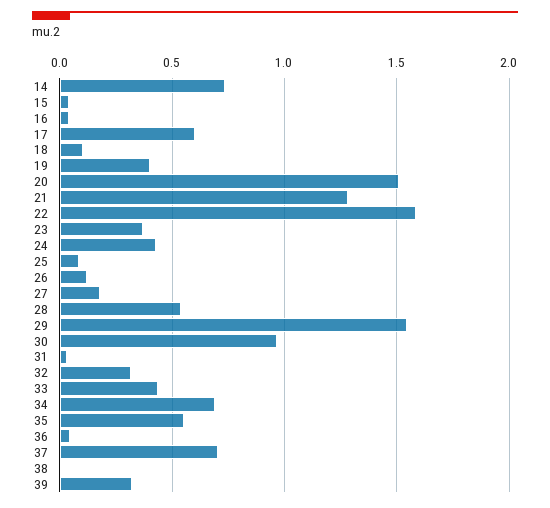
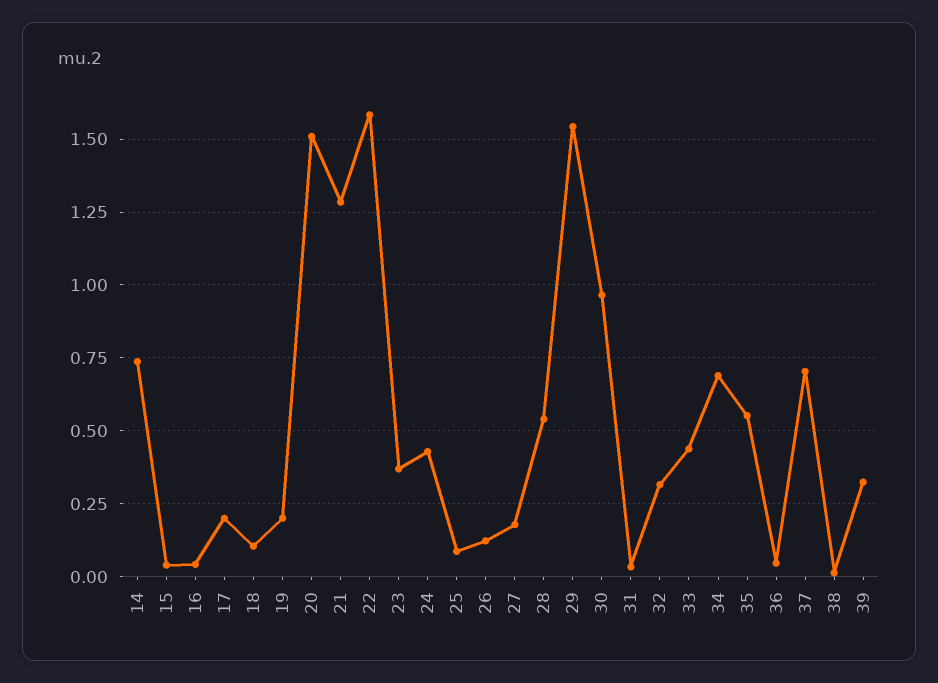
17: 0.6 -> 0.2
19: 0.4 -> 0.2

